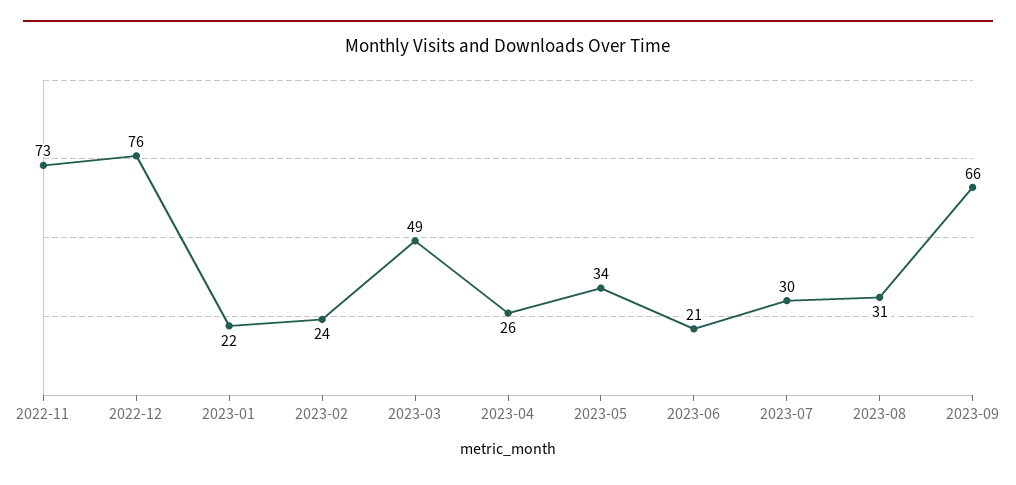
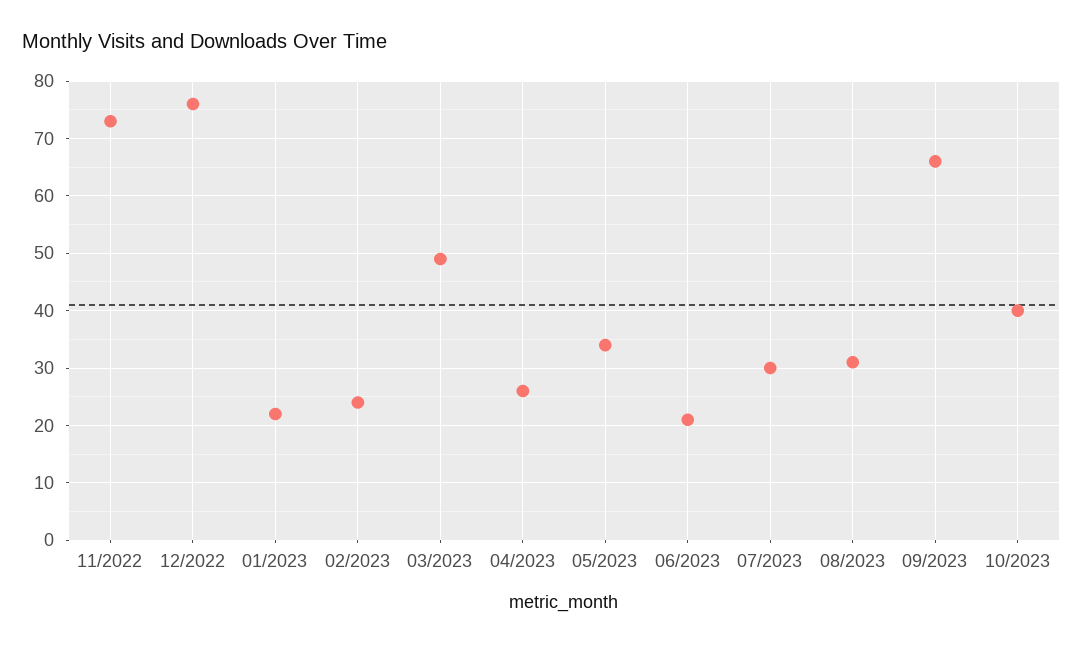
10/2023: none -> 40

